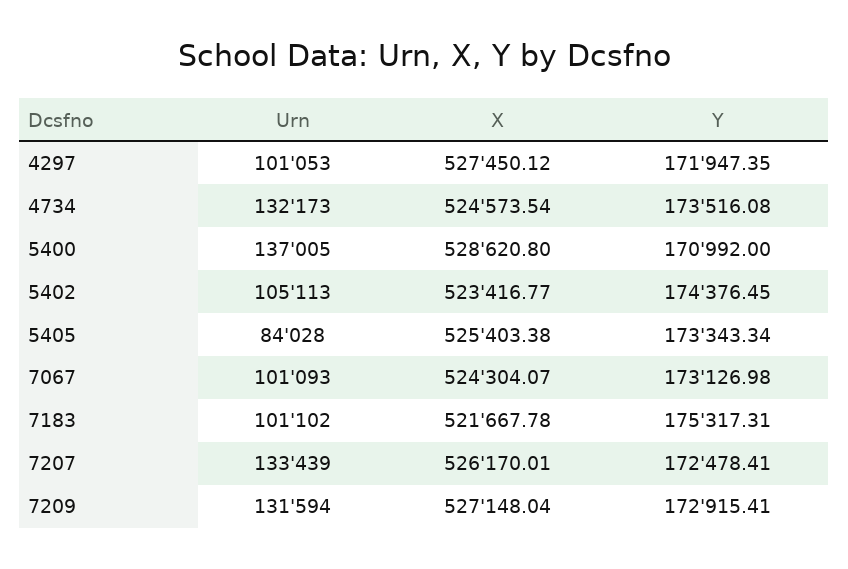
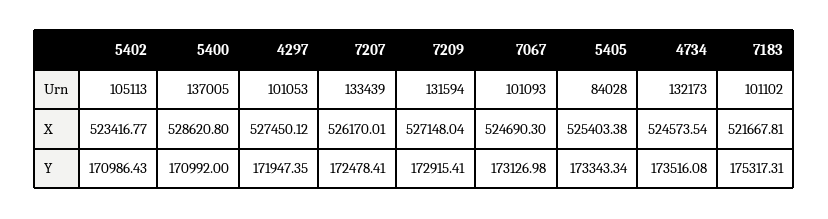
Y, 5402: 174376.45 -> 170986.43
X, 7067: 524304.07 -> 524690.3
X, 7183: 521667.78 -> 521667.81

